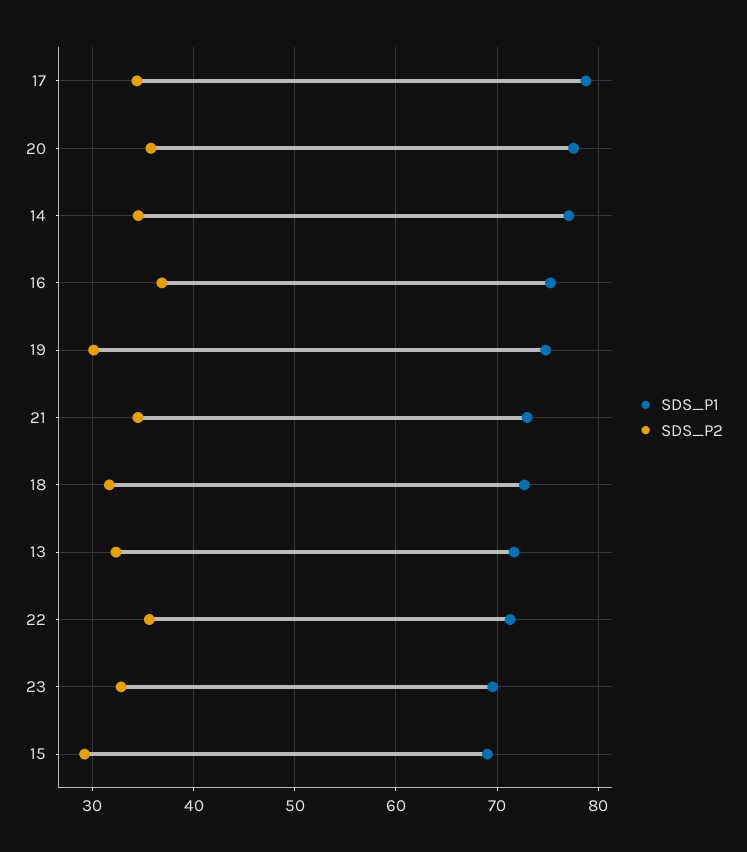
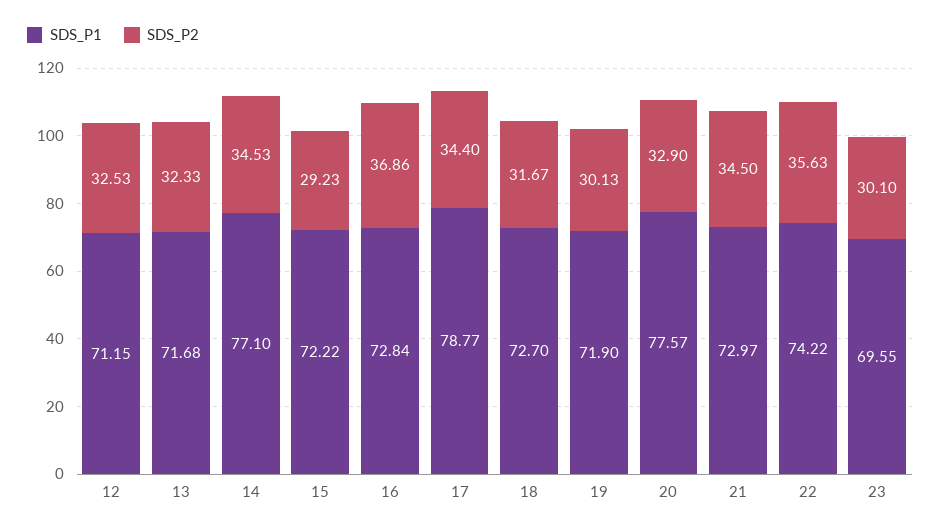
SDS_P2, 20: 36 -> 32.9
SDS_P1, 16: 75 -> 72.84
SDS_P1, 19: 75 -> 71.9
SDS_P1, 22: 71 -> 74.22
SDS_P2, 23: 33 -> 30.1
SDS_P1, 15: 69 -> 72.22
SDS_P1, 12: none -> 71.15
SDS_P2, 12: none -> 32.53

